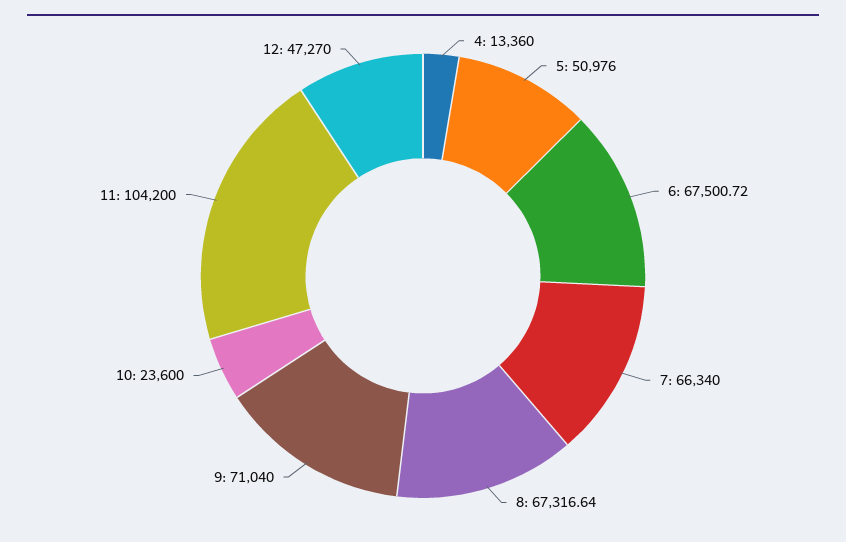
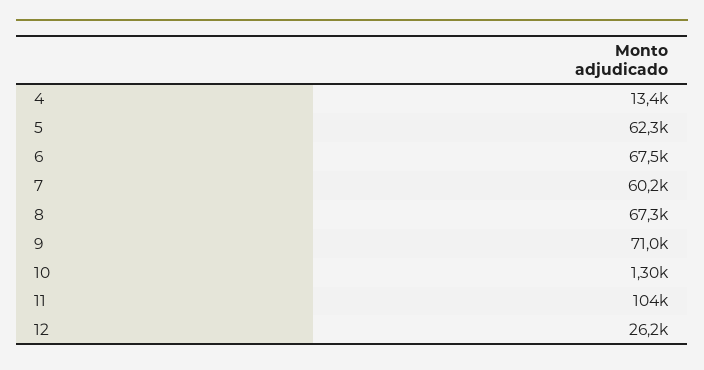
5: 50976 -> 62300
7: 66340 -> 60200
10: 23600 -> 1300
12: 47270 -> 26200

